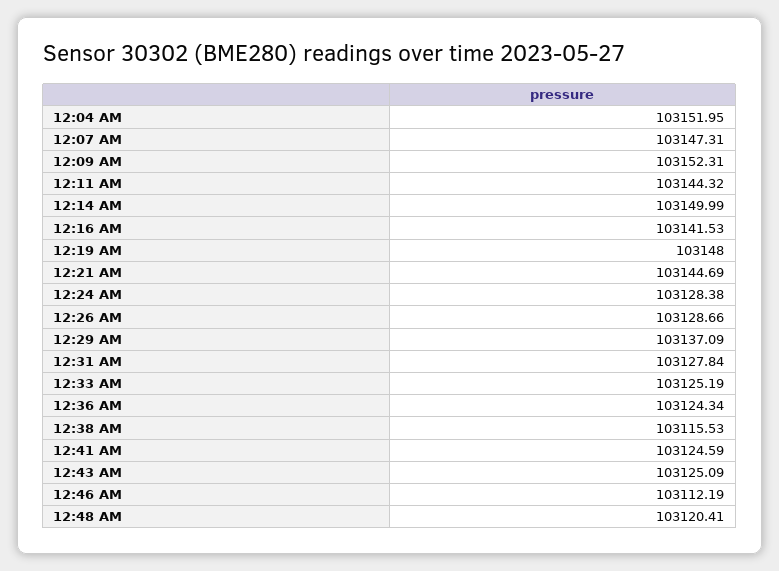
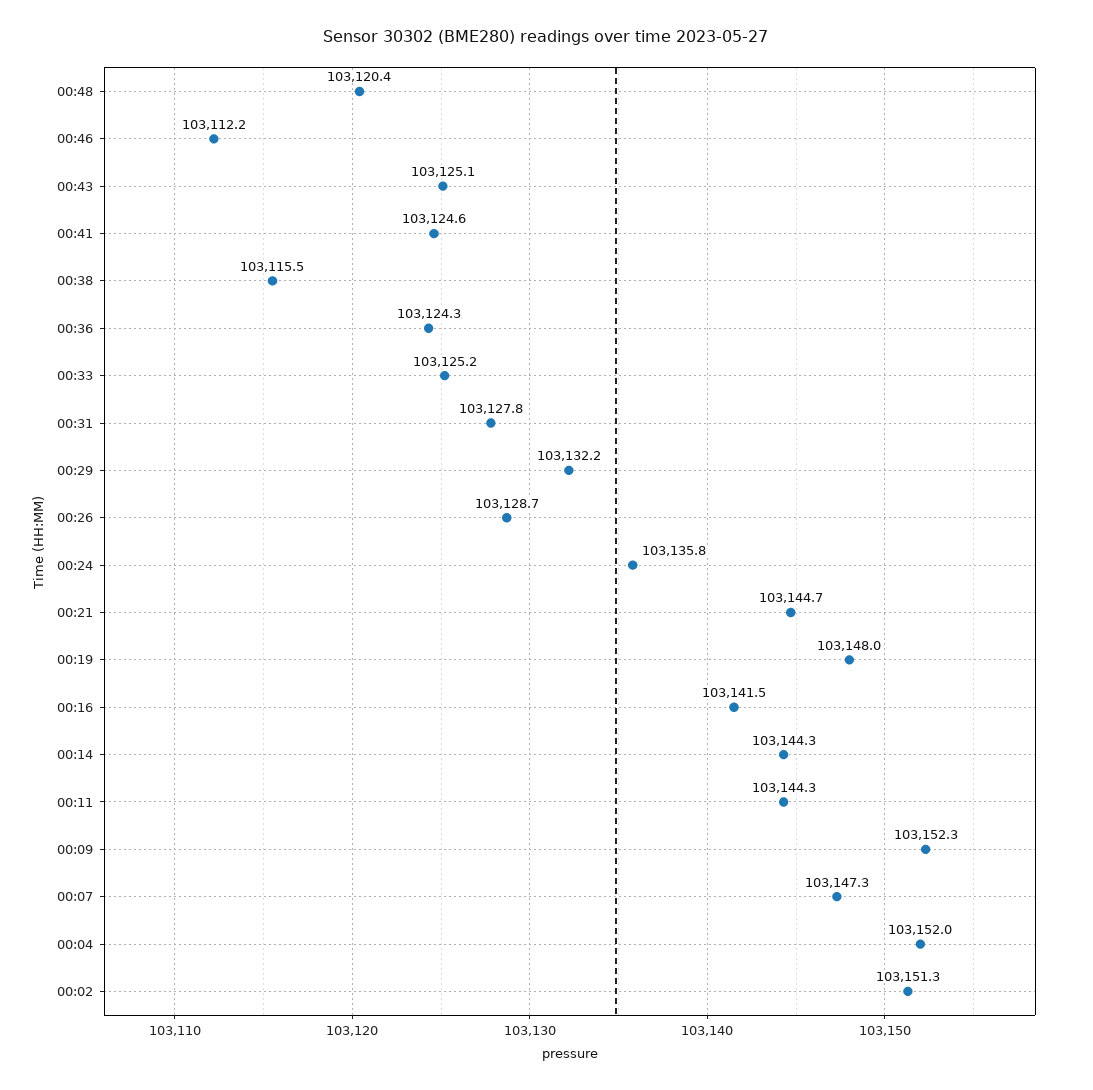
12:14 AM: 103149.99 -> 103144.3
12:24 AM: 103128.38 -> 103135.8
12:29 AM: 103137.09 -> 103132.2
00:02: none -> 103151.3

